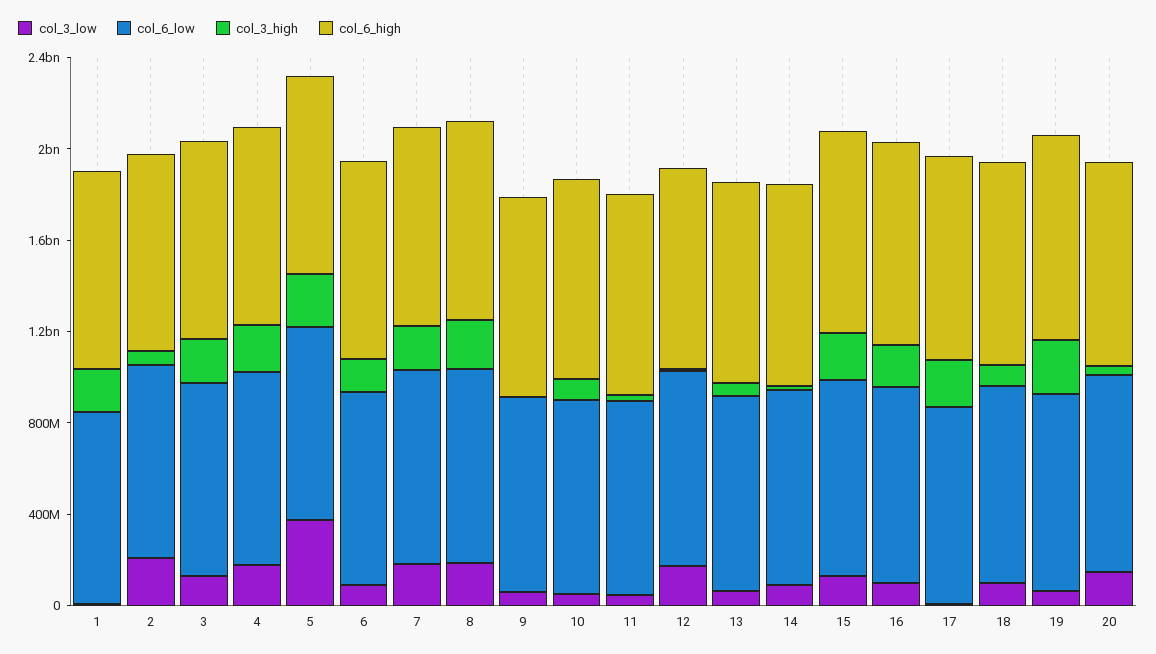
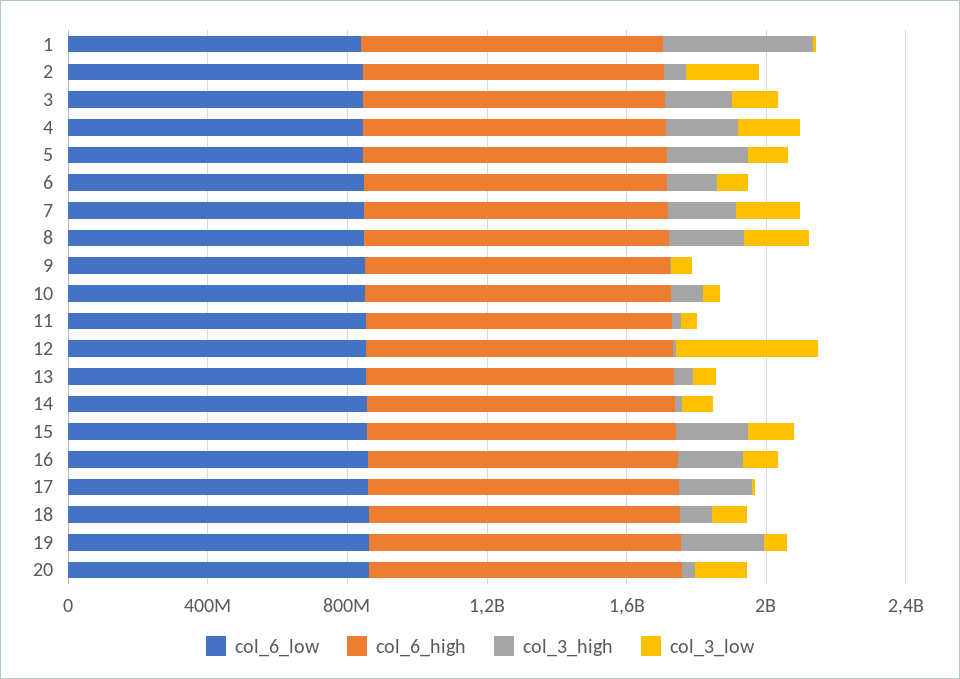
col_3_high, 1: 200000000 -> 400000000
col_3_low, 5: 400000000 -> 100000000
col_3_low, 12: 200000000 -> 400000000

